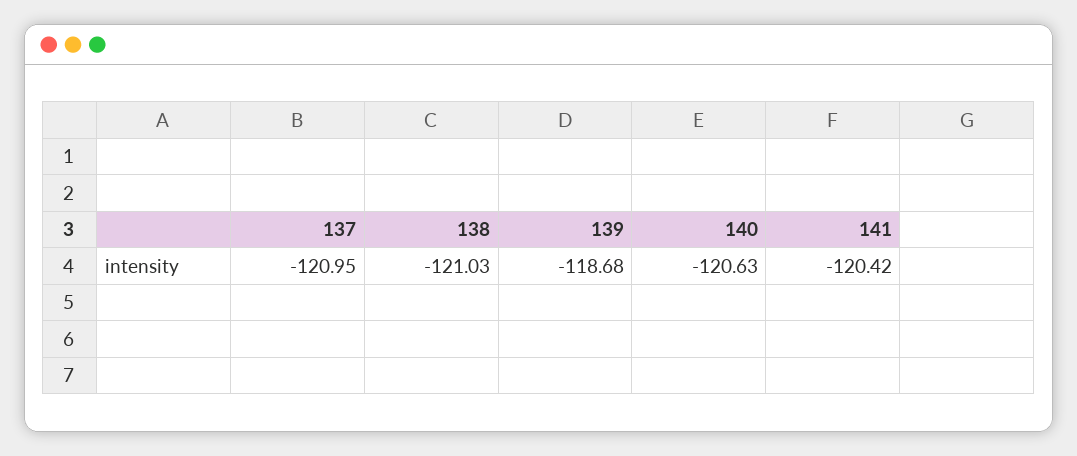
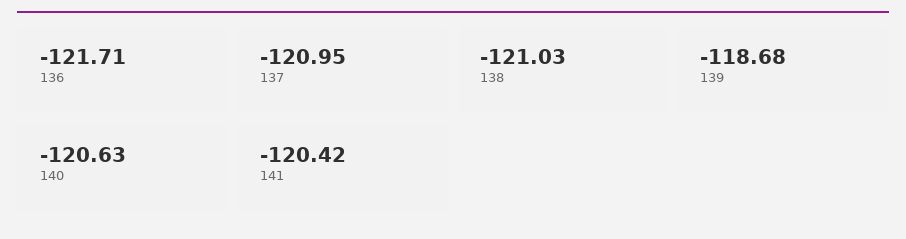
136: none -> -121.71

